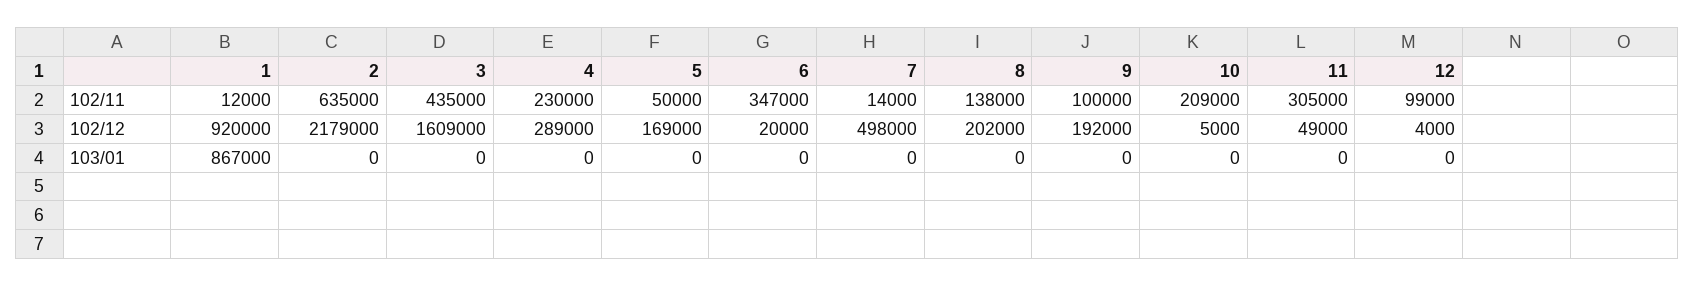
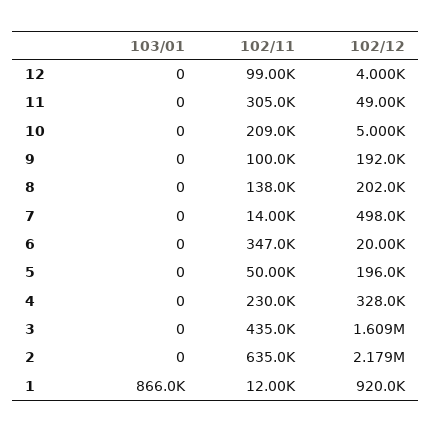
4, 102/12: 289000 -> 328000
5, 102/12: 169000 -> 196000
1, 103/01: 867000 -> 866000

